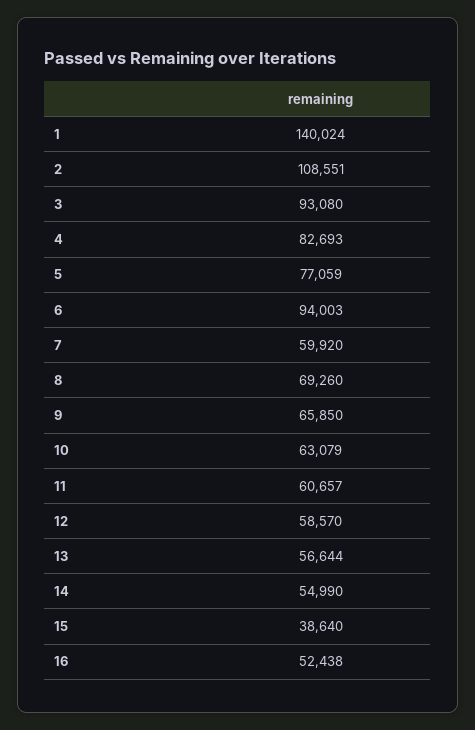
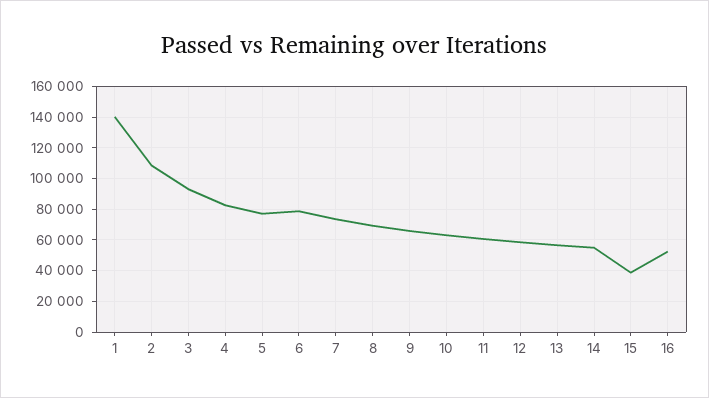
6: 94003 -> 80000
7: 59920 -> 75000

